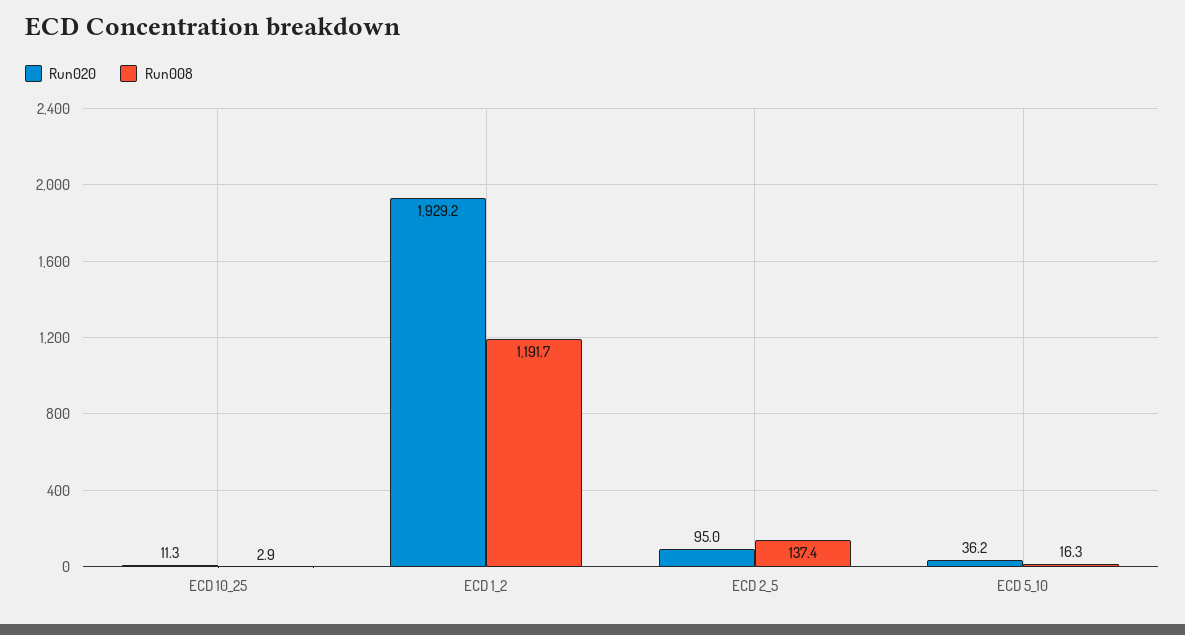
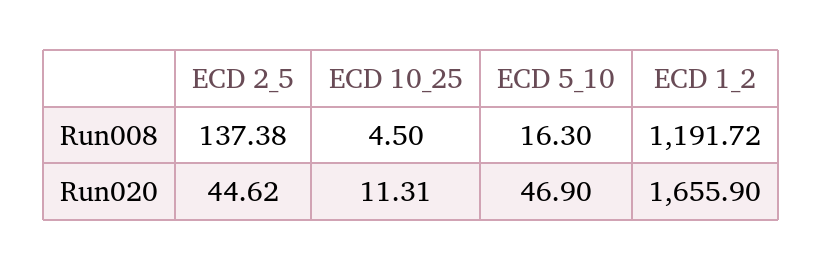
Run008, ECD 10_25: 2.9 -> 4.5
Run020, ECD 1_2: 1929.2 -> 1655.9
Run020, ECD 2_5: 95 -> 44.62
Run020, ECD 5_10: 36.2 -> 46.9

